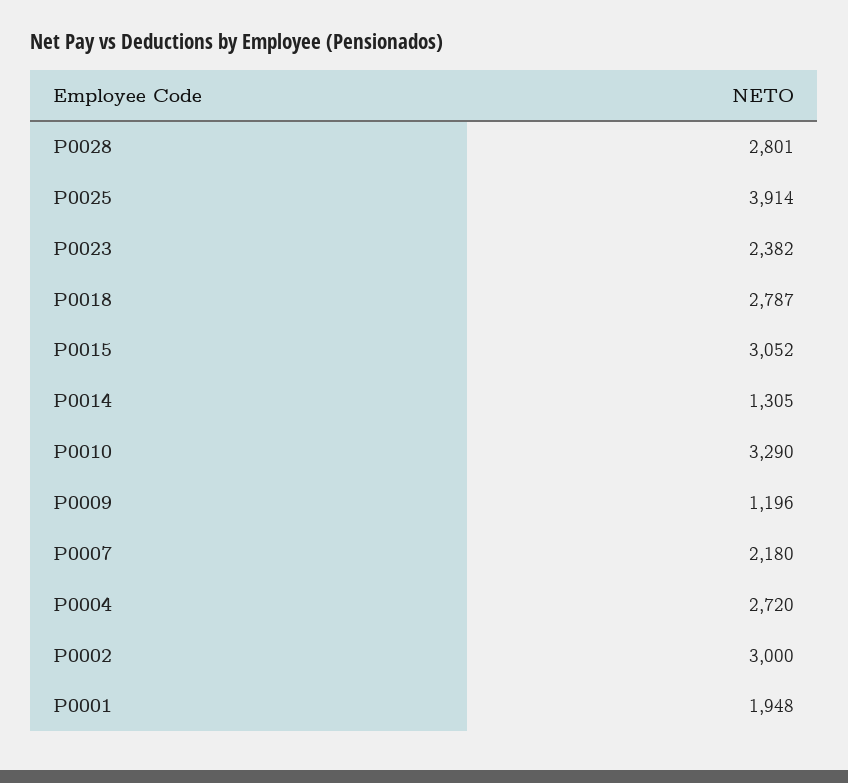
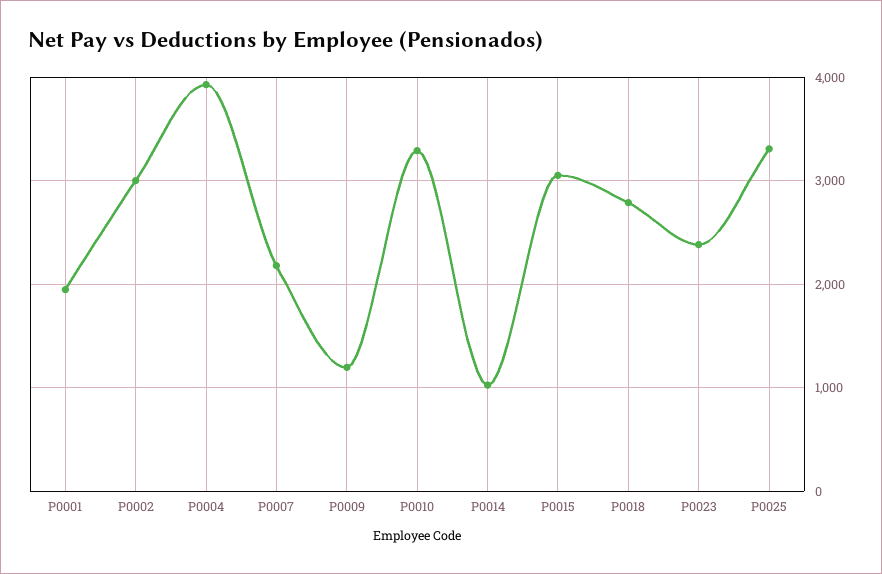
P0028: 2801 -> none
P0025: 3914 -> 3300
P0014: 1305 -> 1000
P0004: 2720 -> 3900

